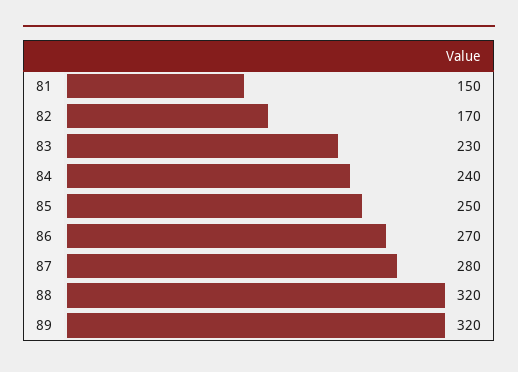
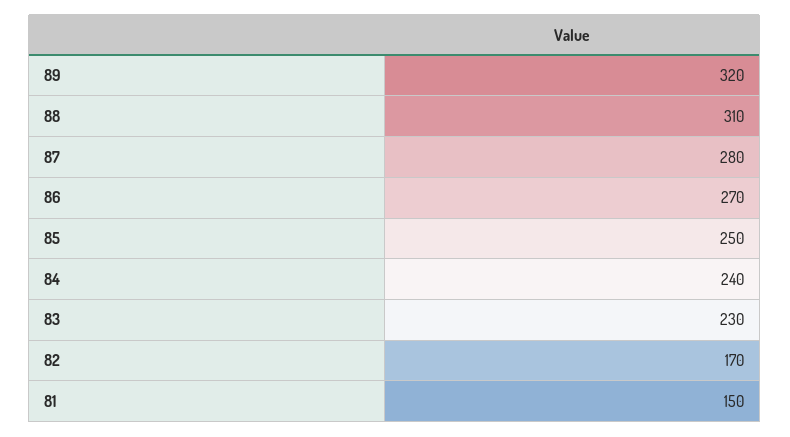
88: 320 -> 310

